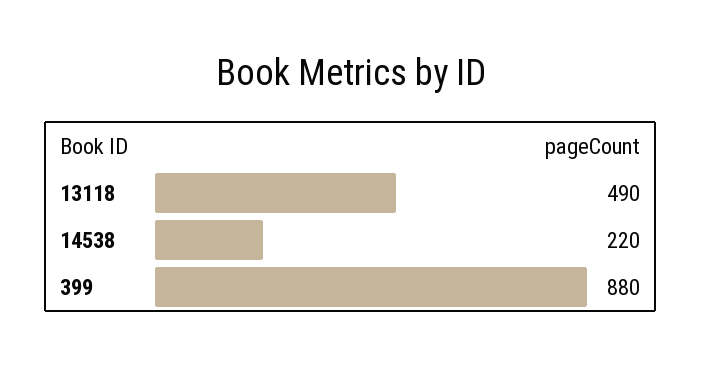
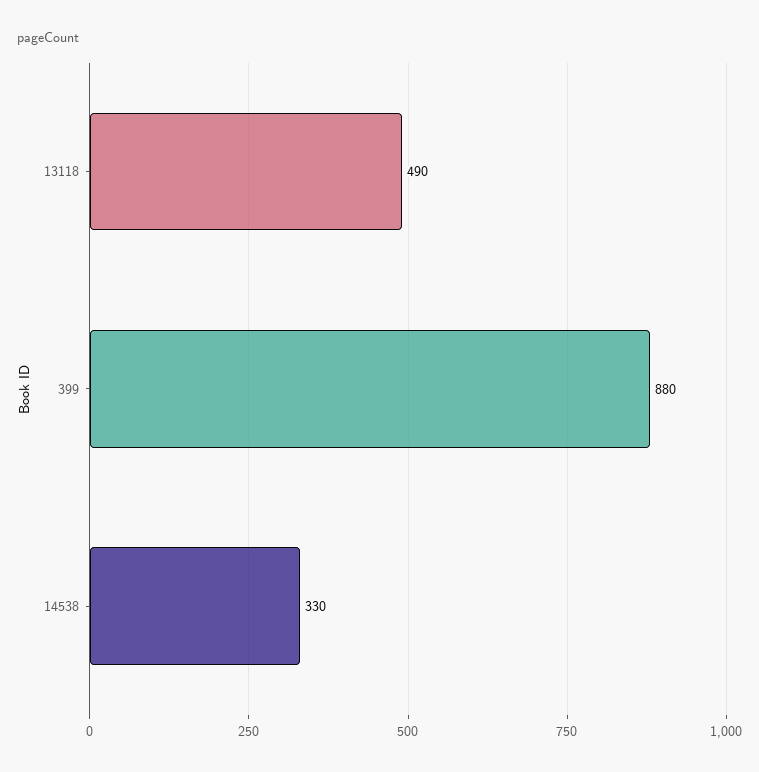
14538: 220 -> 330

